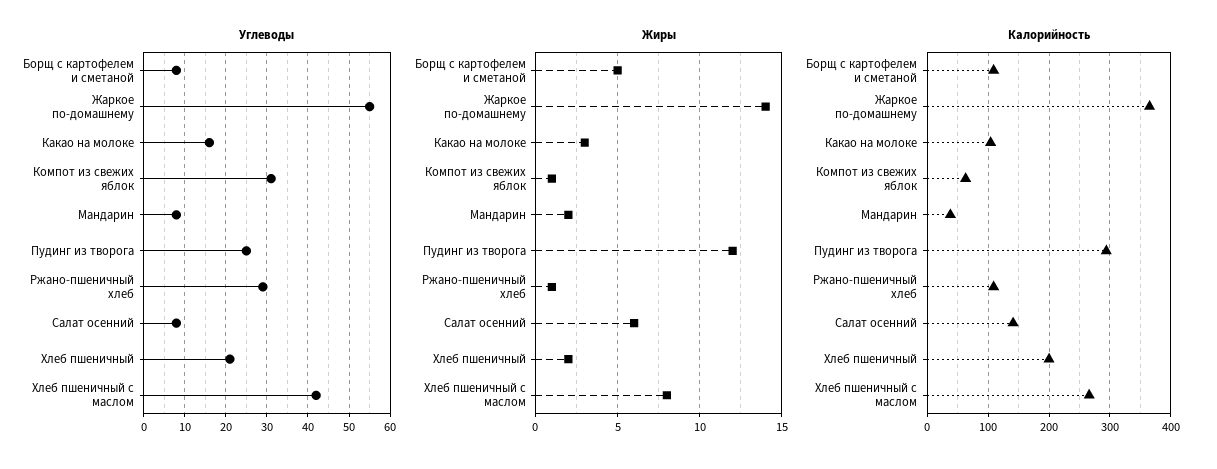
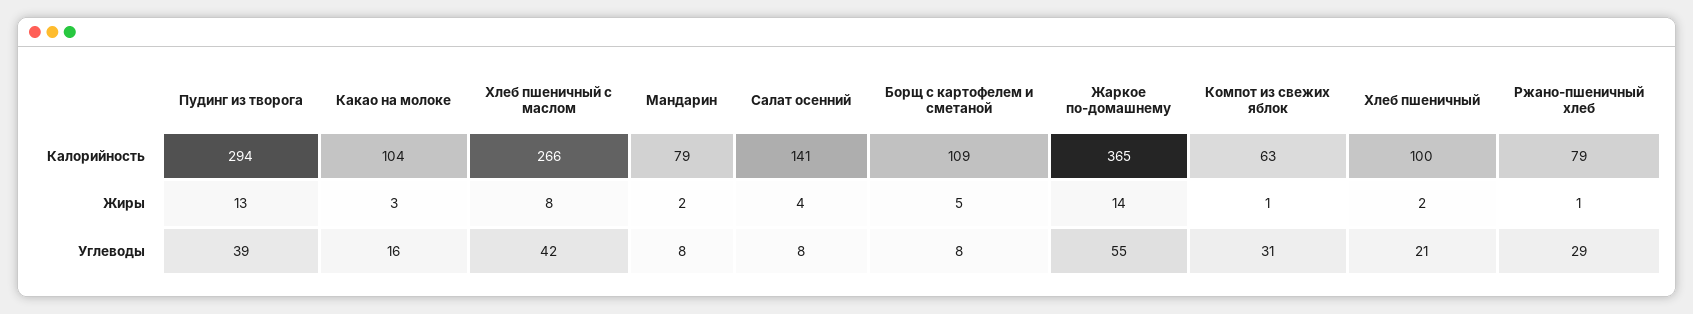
Углеводы, Пудинг из творога: 25 -> 39
Жиры, Пудинг из творога: 12 -> 13
Жиры, Салат осенний: 6 -> 4
Калорийность, Мандарин: 40 -> 79
Калорийность, Ржано-пшеничный хлеб: 110 -> 79
Калорийность, Хлеб пшеничный: 200 -> 100

